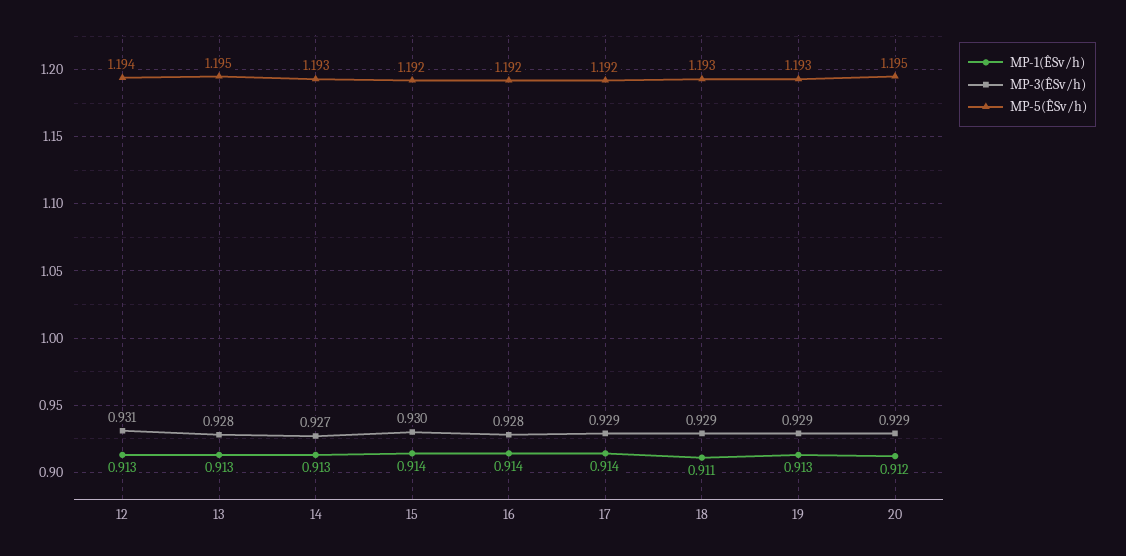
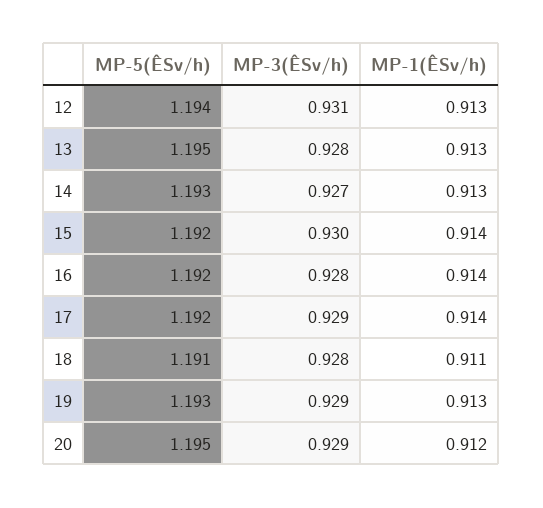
MP-3(ÊSv/h), 18: 0.929 -> 0.928
MP-5(ÊSv/h), 18: 1.193 -> 1.191

